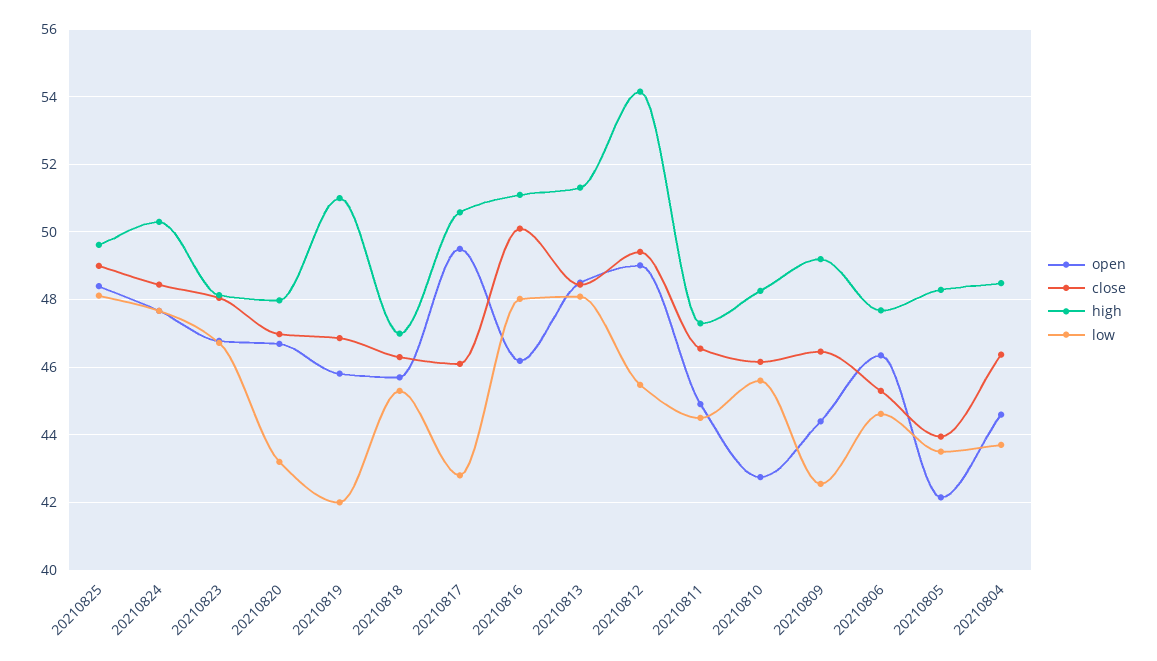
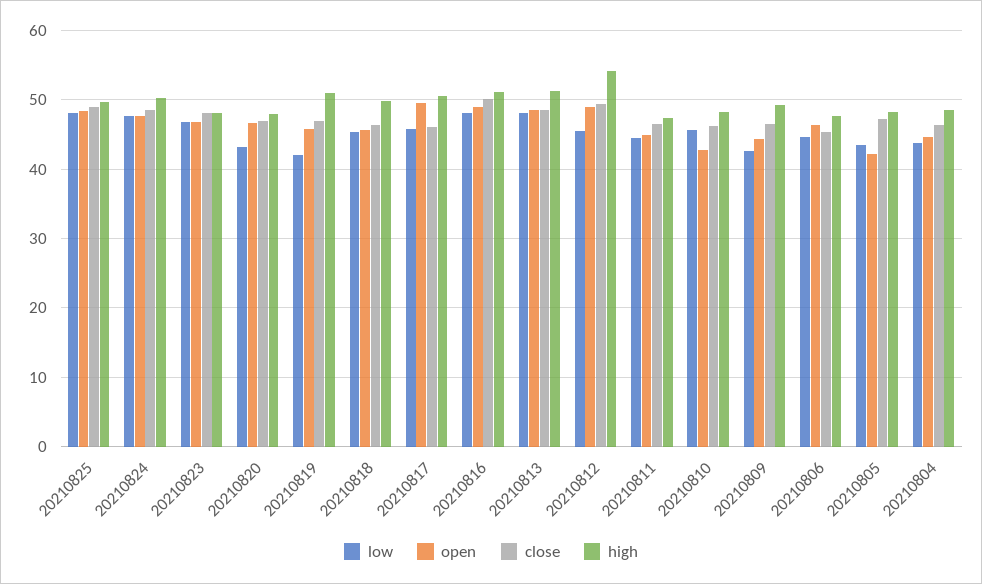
high, 20210818: 47 -> 50
low, 20210817: 42.8 -> 46
open, 20210816: 46.2 -> 49
close, 20210805: 44 -> 47

